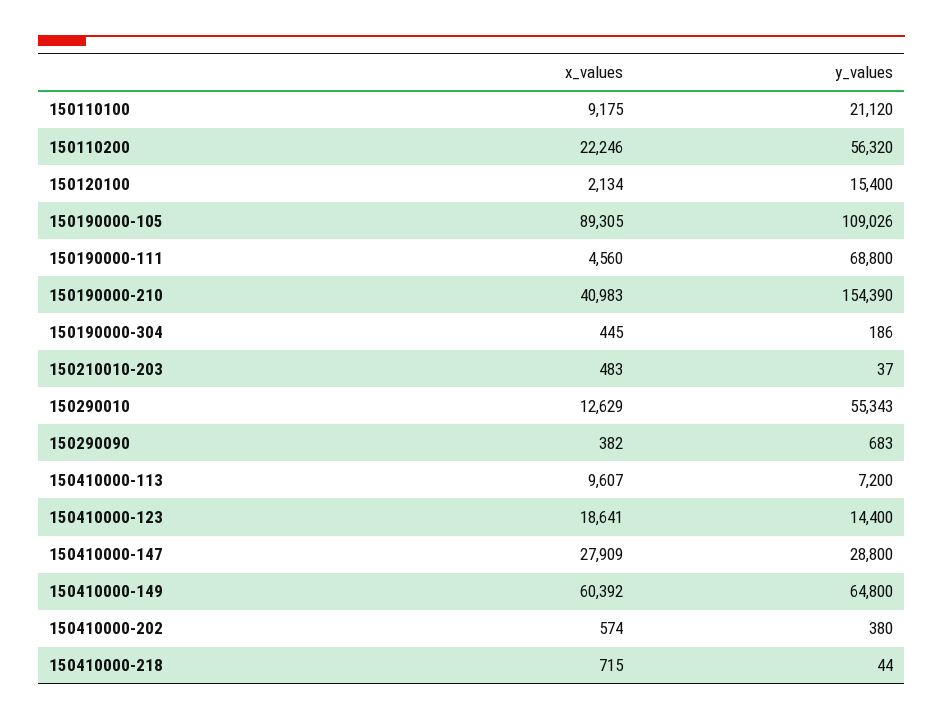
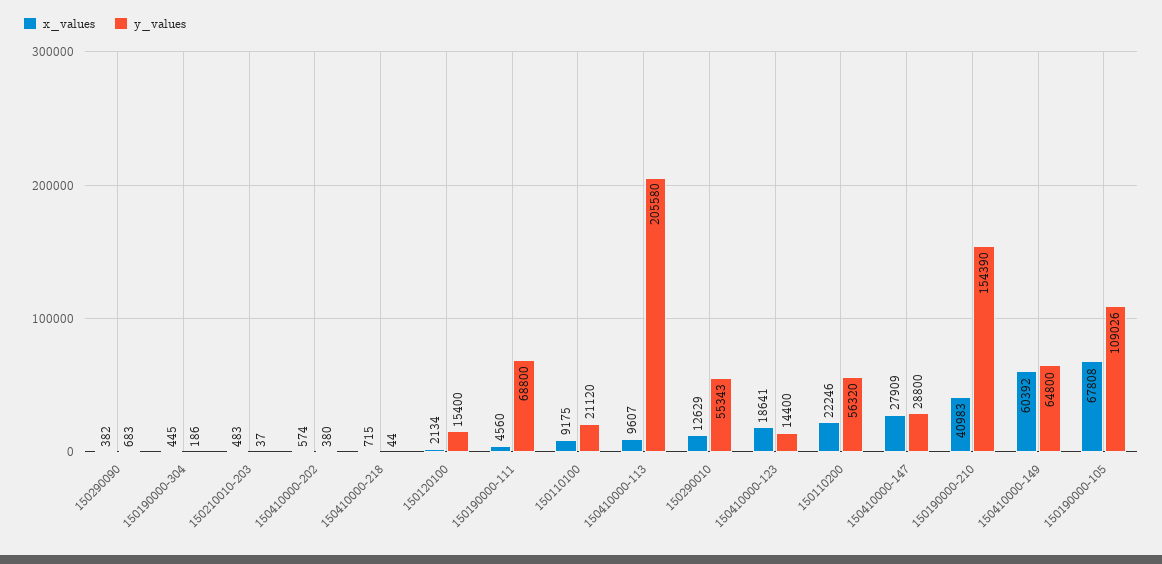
x_values, 150190000-105: 89305 -> 67808
y_values, 150410000-113: 7200 -> 205580

